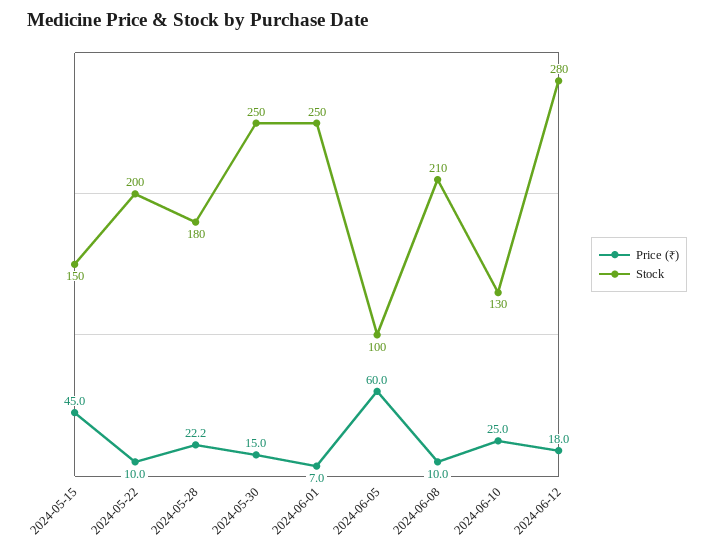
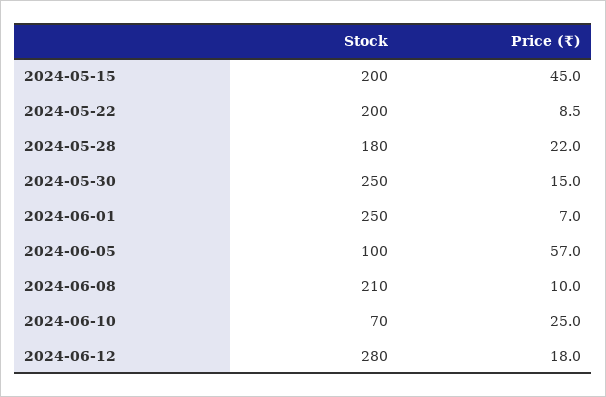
Stock, 2024-05-15: 150 -> 200
Price (₹), 2024-05-22: 10 -> 8.5
Price (₹), 2024-05-28: 22.2 -> 22
Price (₹), 2024-06-05: 60 -> 57
Stock, 2024-06-10: 130 -> 70

